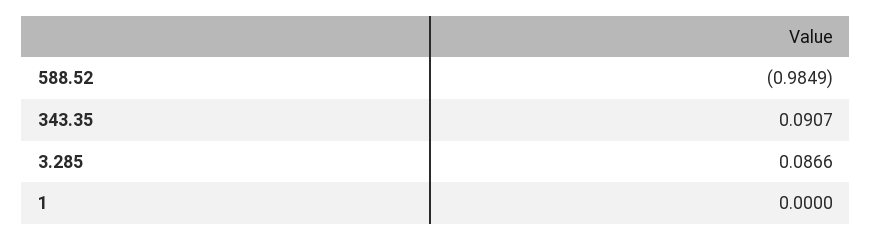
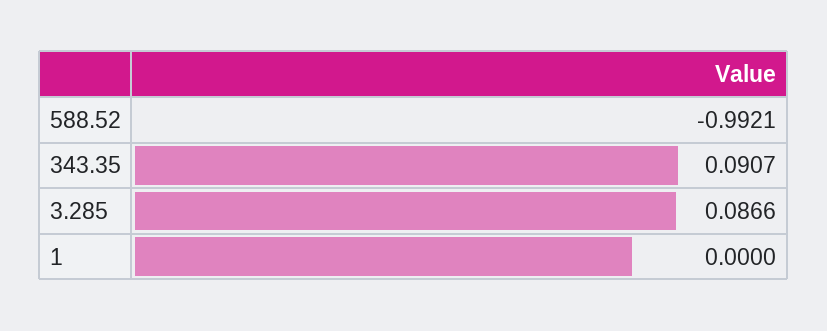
588.52: -0.9849 -> -0.9921

